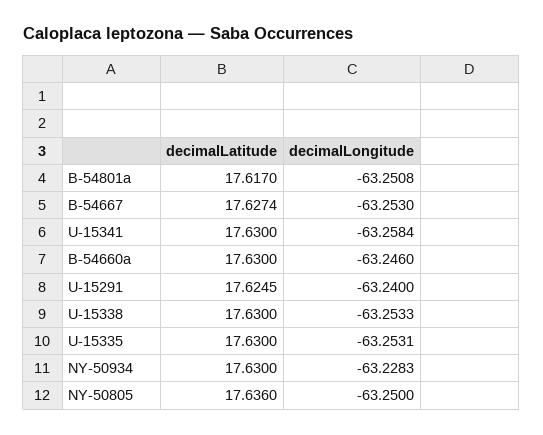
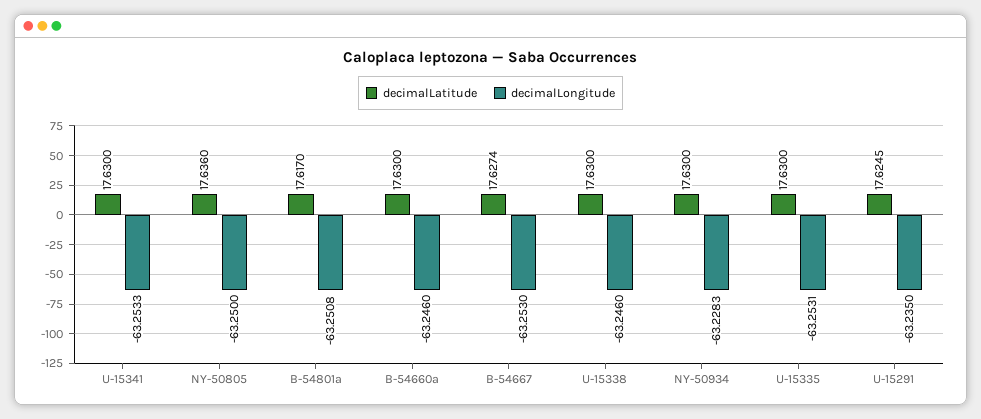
decimalLongitude, U-15341: -63.2584 -> -63.2533
decimalLongitude, U-15291: -63.24 -> -63.235
decimalLongitude, U-15338: -63.2533 -> -63.246

